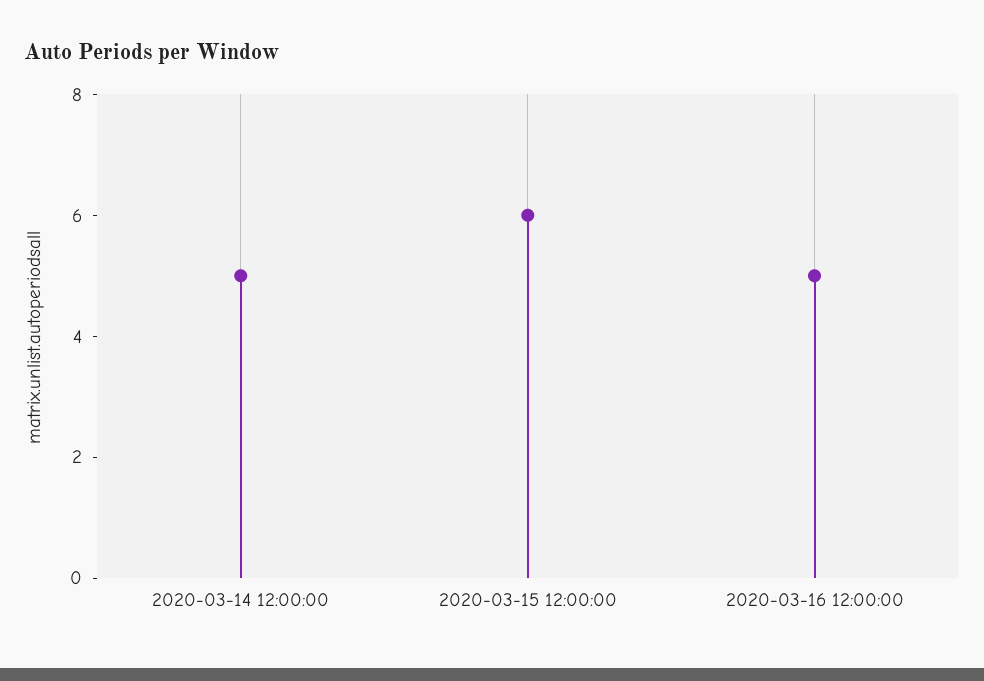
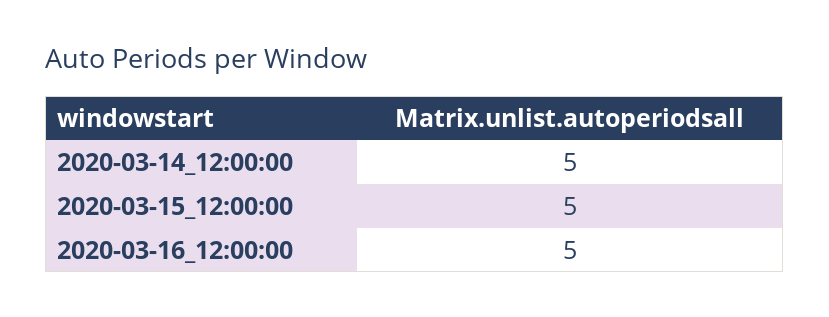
2020-03-15 12:00:00: 6 -> 5

